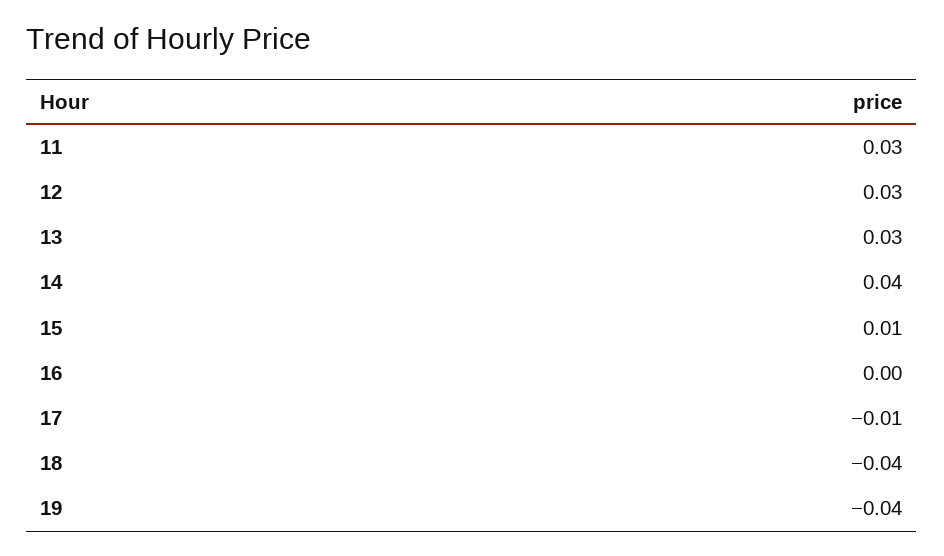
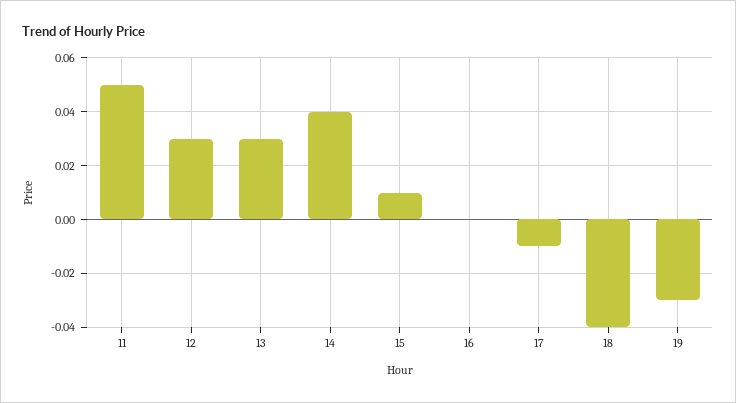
11: 0.03 -> 0.05
19: -0.04 -> -0.03

